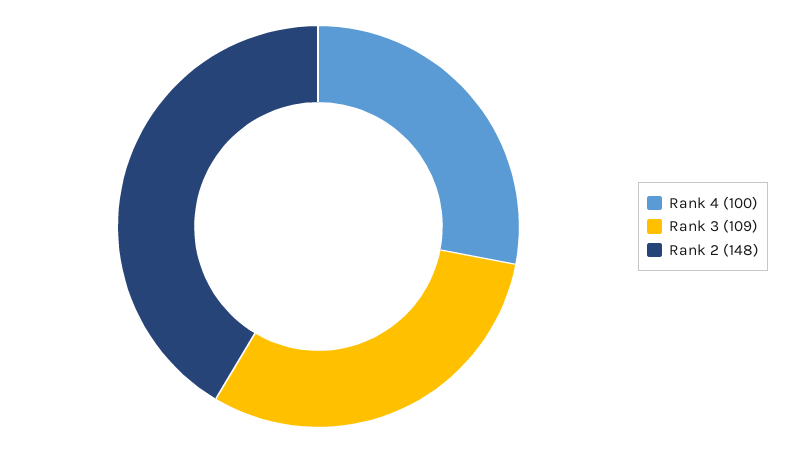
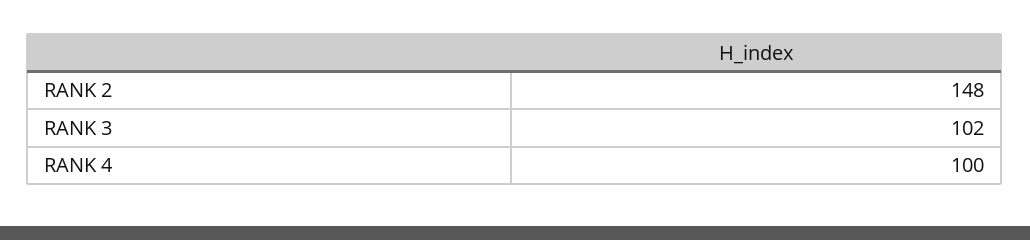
Rank 3: 109 -> 102

